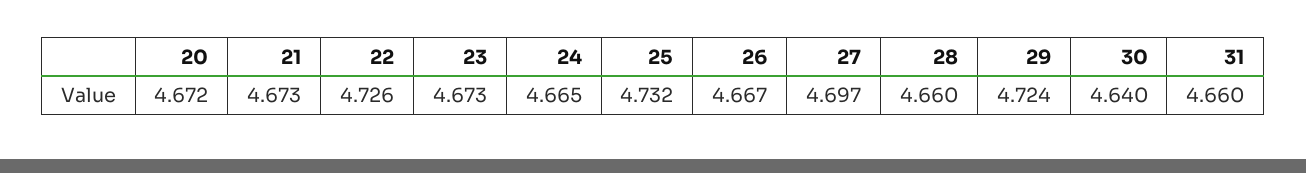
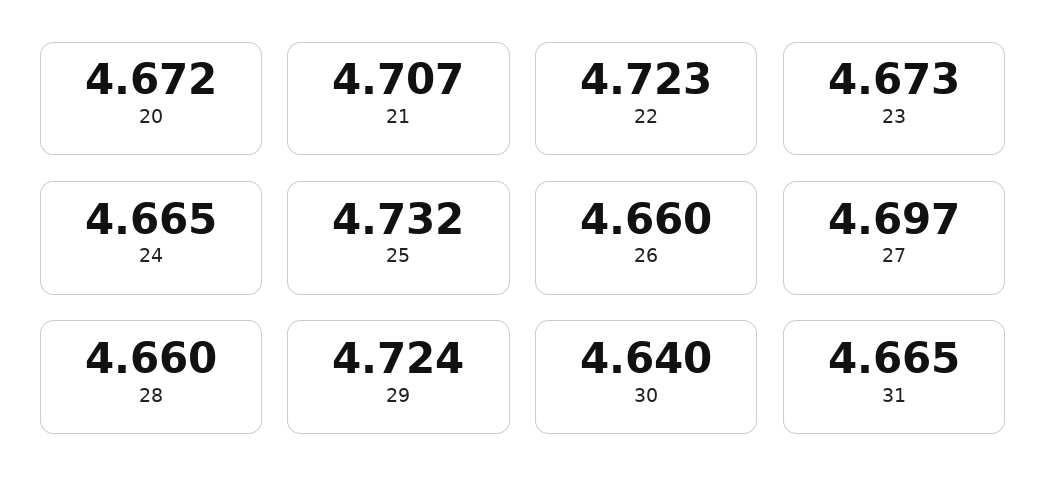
21: 4.673 -> 4.707
22: 4.726 -> 4.723
26: 4.667 -> 4.66
31: 4.66 -> 4.665

